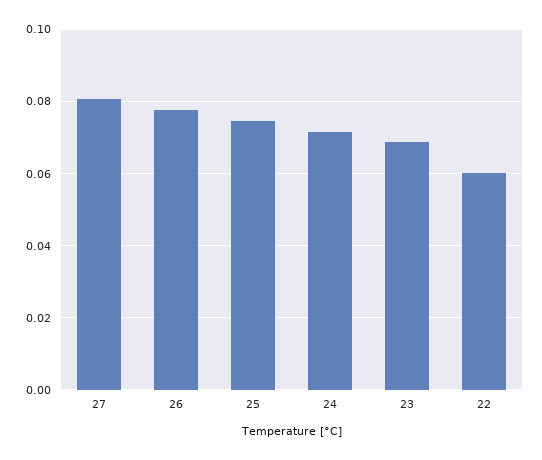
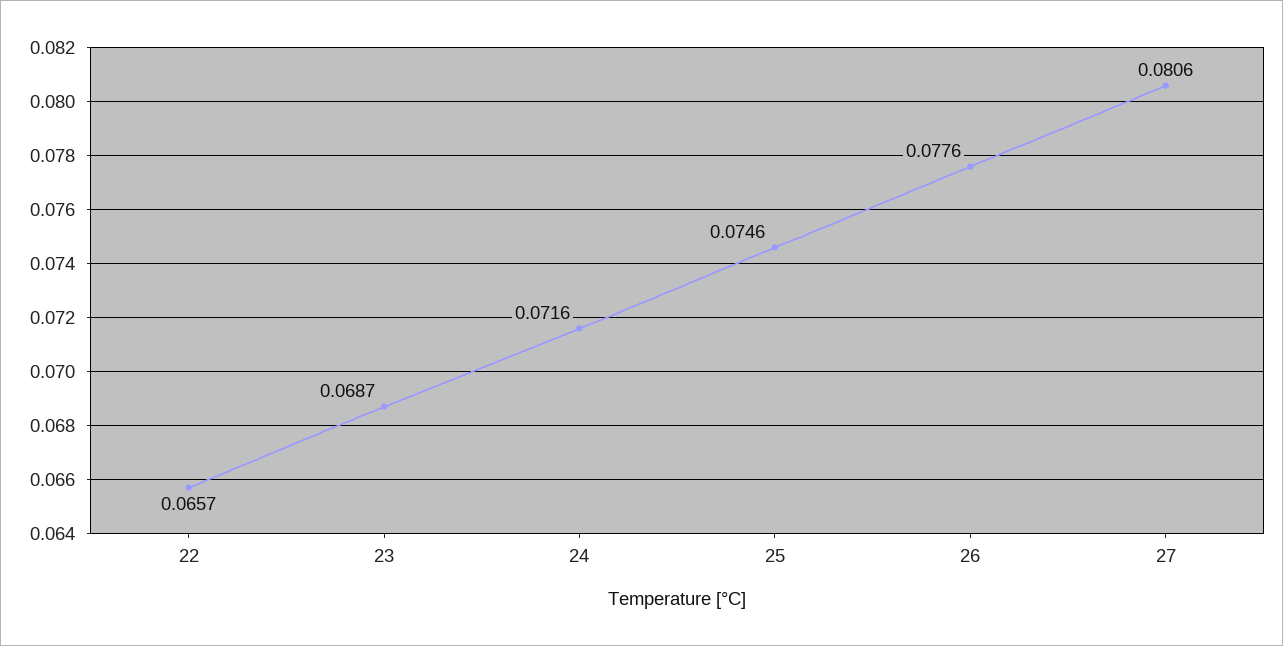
22: 0.06 -> 0.0657

